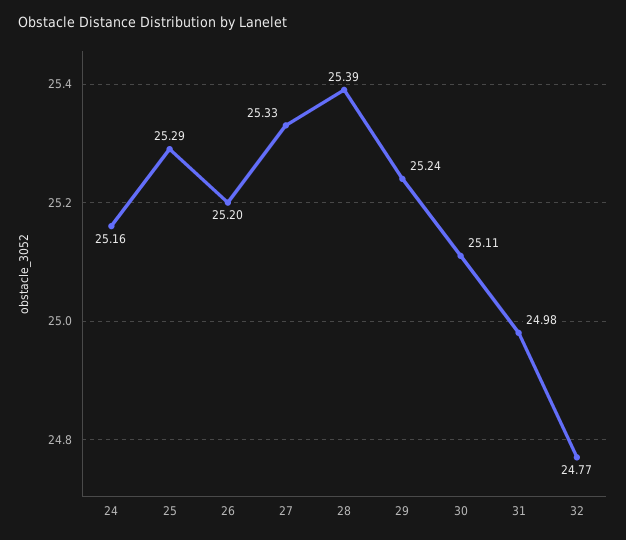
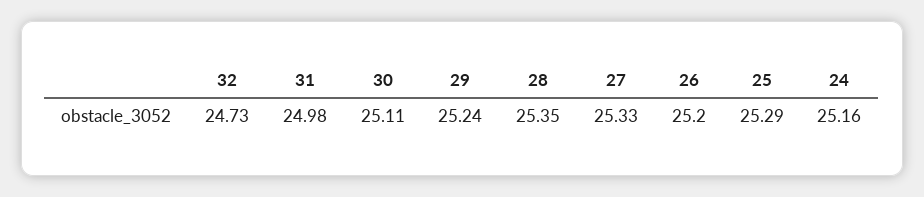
28: 25.39 -> 25.35
32: 24.77 -> 24.73

